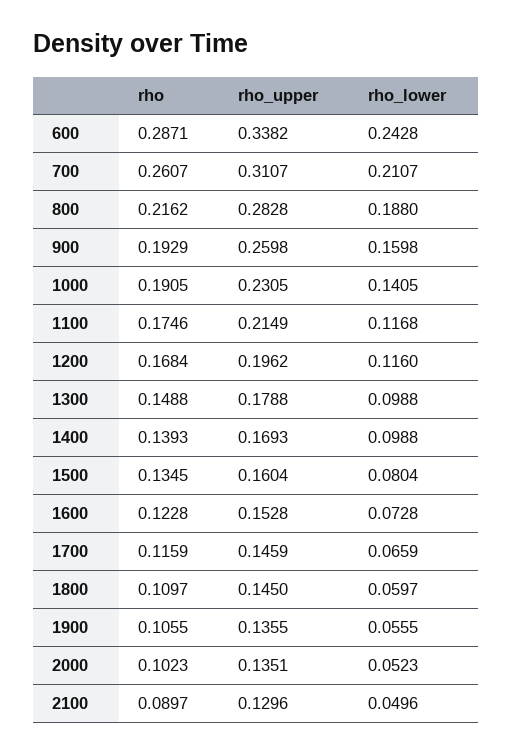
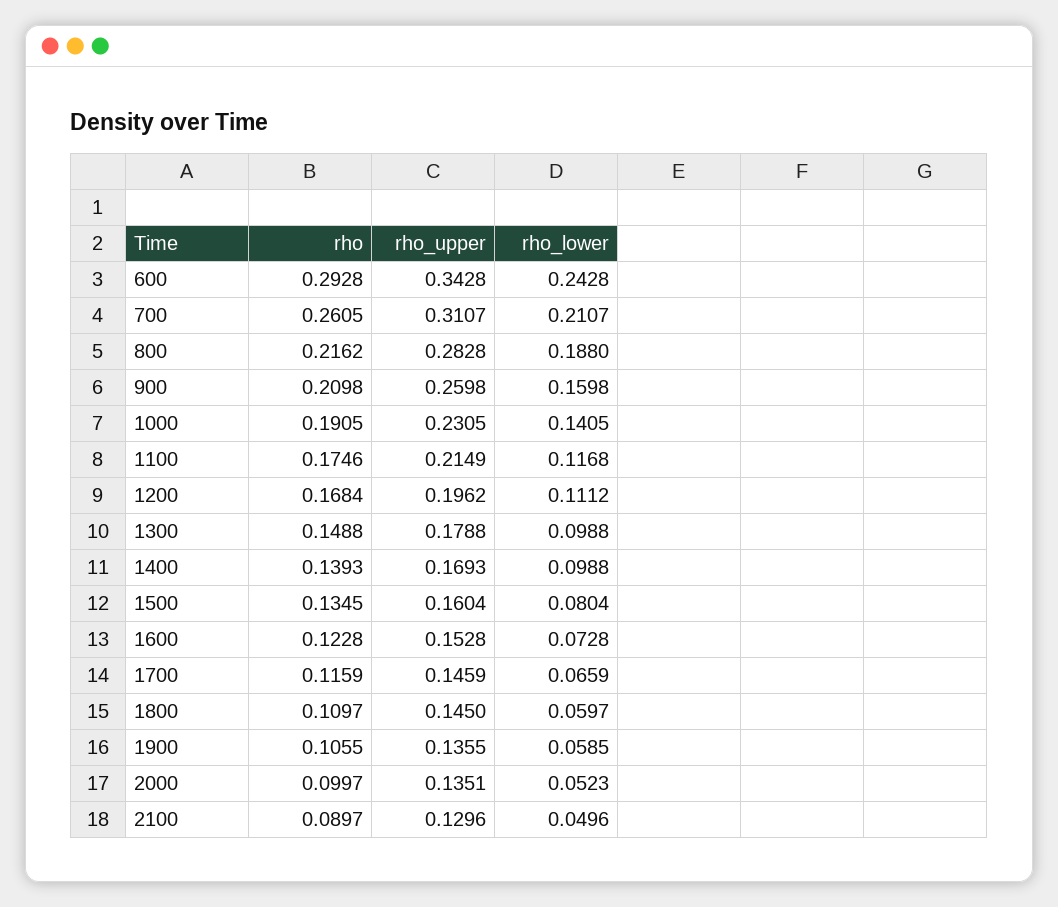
rho, 600: 0.2871 -> 0.2928
rho_upper, 600: 0.3382 -> 0.3428
rho, 700: 0.2607 -> 0.2605
rho, 900: 0.1929 -> 0.2098
rho_lower, 1200: 0.116 -> 0.1112
rho_lower, 1900: 0.0555 -> 0.0585
rho, 2000: 0.1023 -> 0.0997

